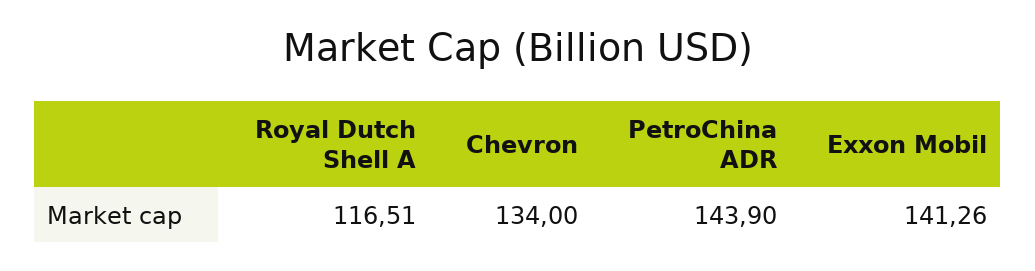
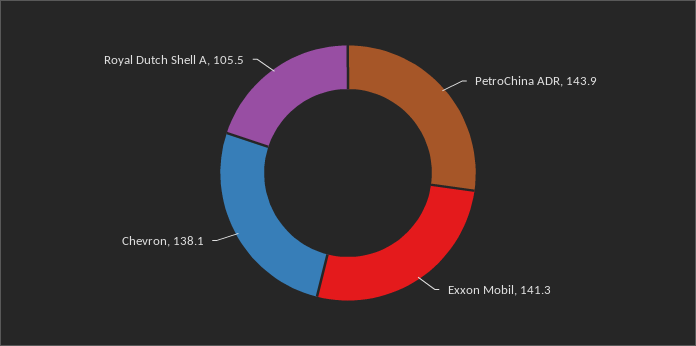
Royal Dutch Shell A: 116.51 -> 105.5
Chevron: 134 -> 138.1

